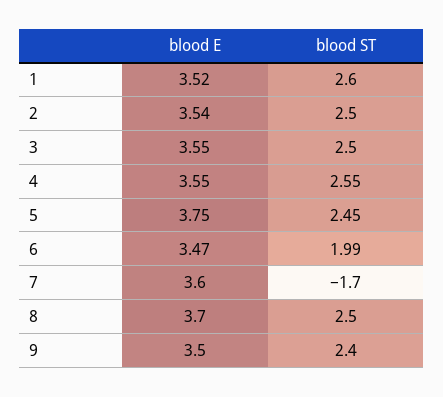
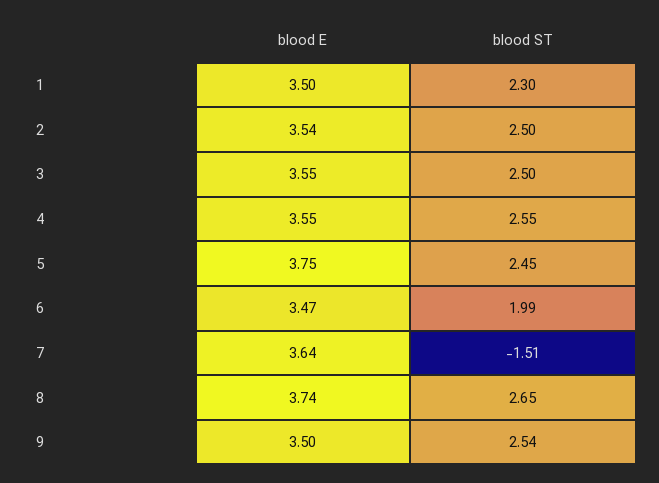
blood E, 1: 3.52 -> 3.5
blood ST, 1: 2.6 -> 2.3
blood E, 7: 3.6 -> 3.64
blood ST, 7: -1.7 -> -1.51
blood E, 8: 3.7 -> 3.74
blood ST, 8: 2.5 -> 2.65
blood ST, 9: 2.4 -> 2.54

